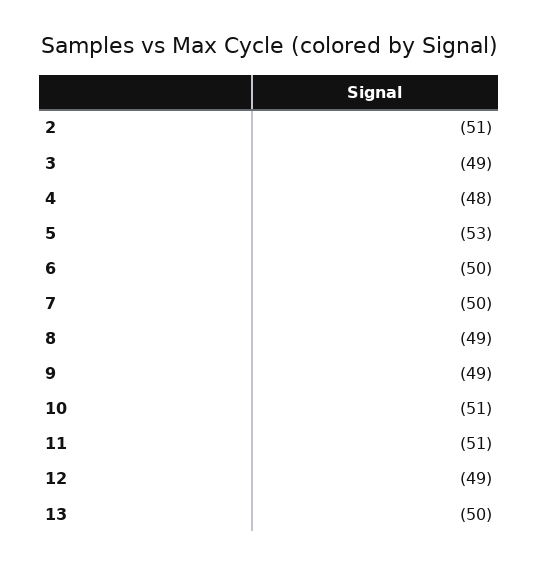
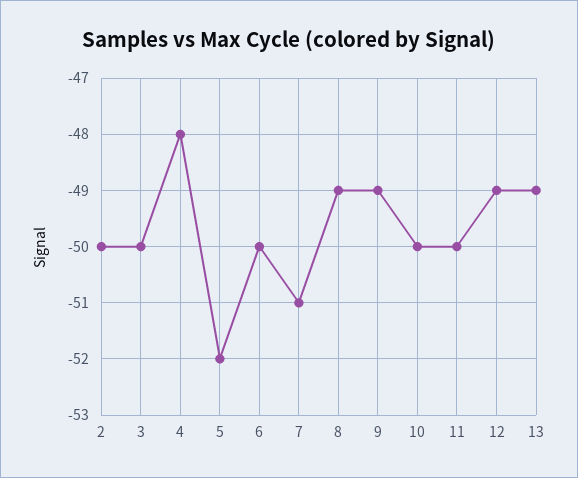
2: -51 -> -50
3: -49 -> -50
5: -53 -> -52
7: -50 -> -51
10: -51 -> -50
11: -51 -> -50
13: -50 -> -49

